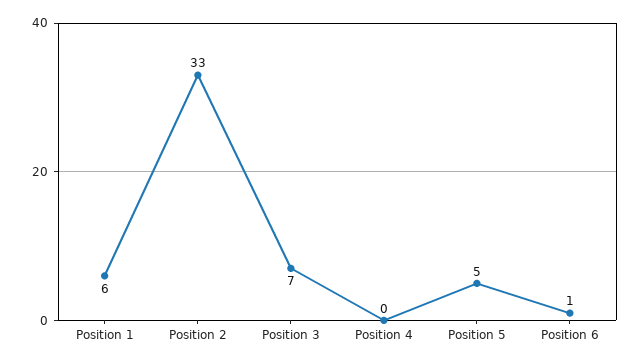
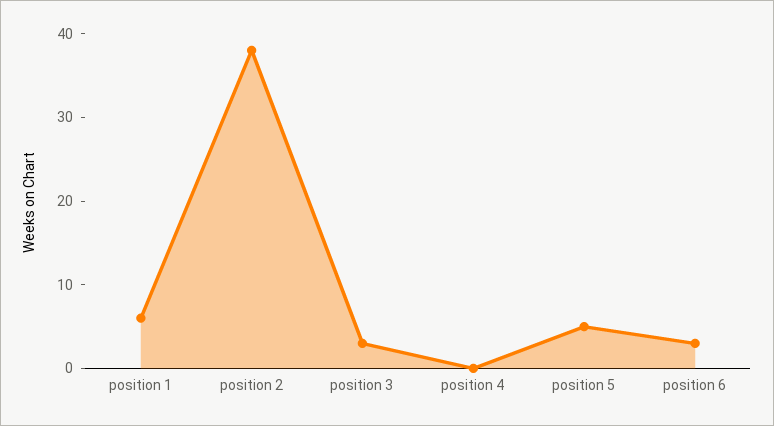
Position 2: 33 -> 38
Position 3: 7 -> 3
Position 6: 1 -> 3

